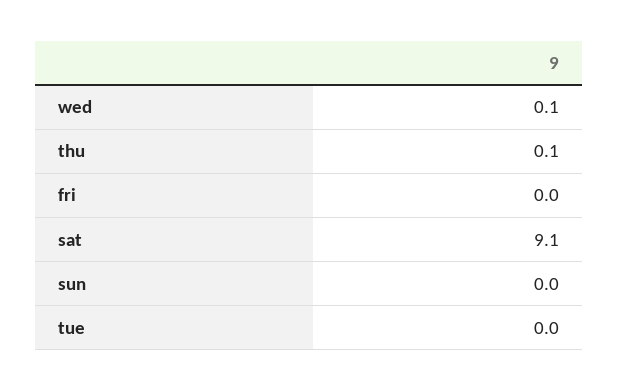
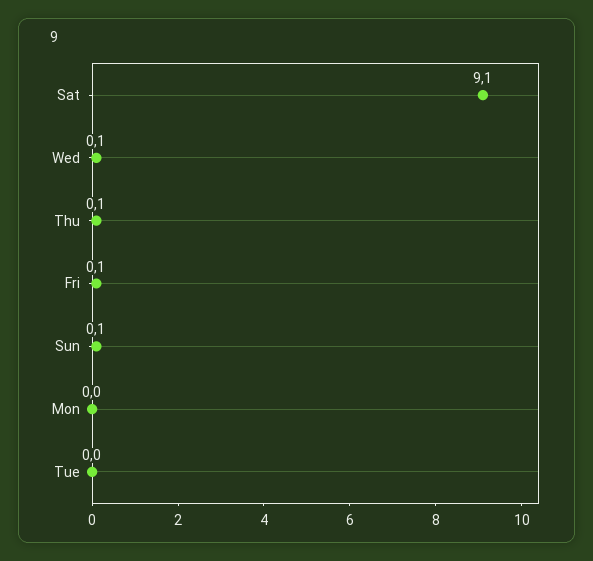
fri: 0 -> 0.1
sun: 0 -> 0.1
Mon: none -> 0

